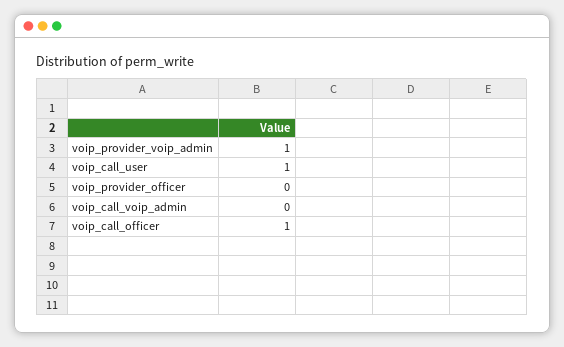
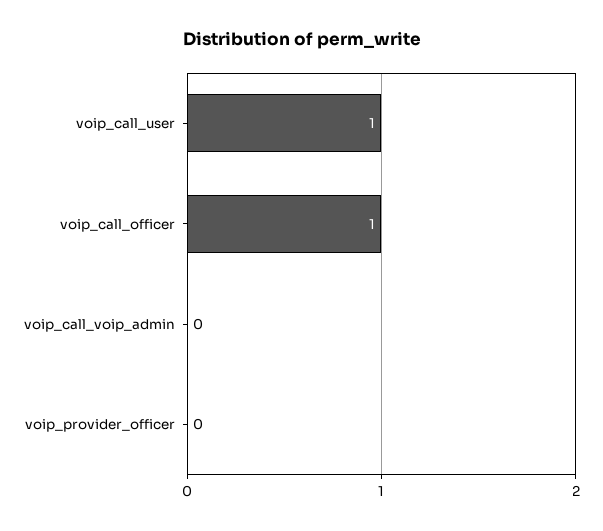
voip_provider_voip_admin: 1 -> none

